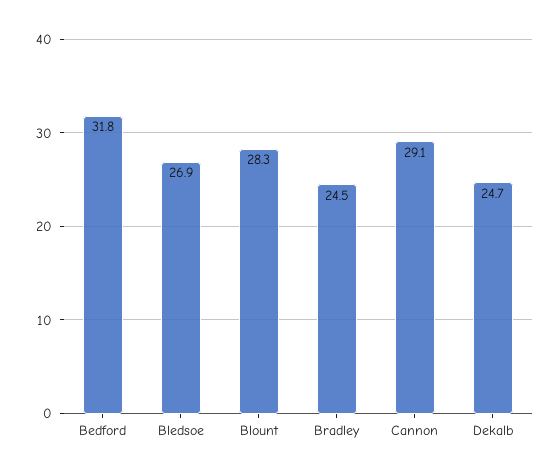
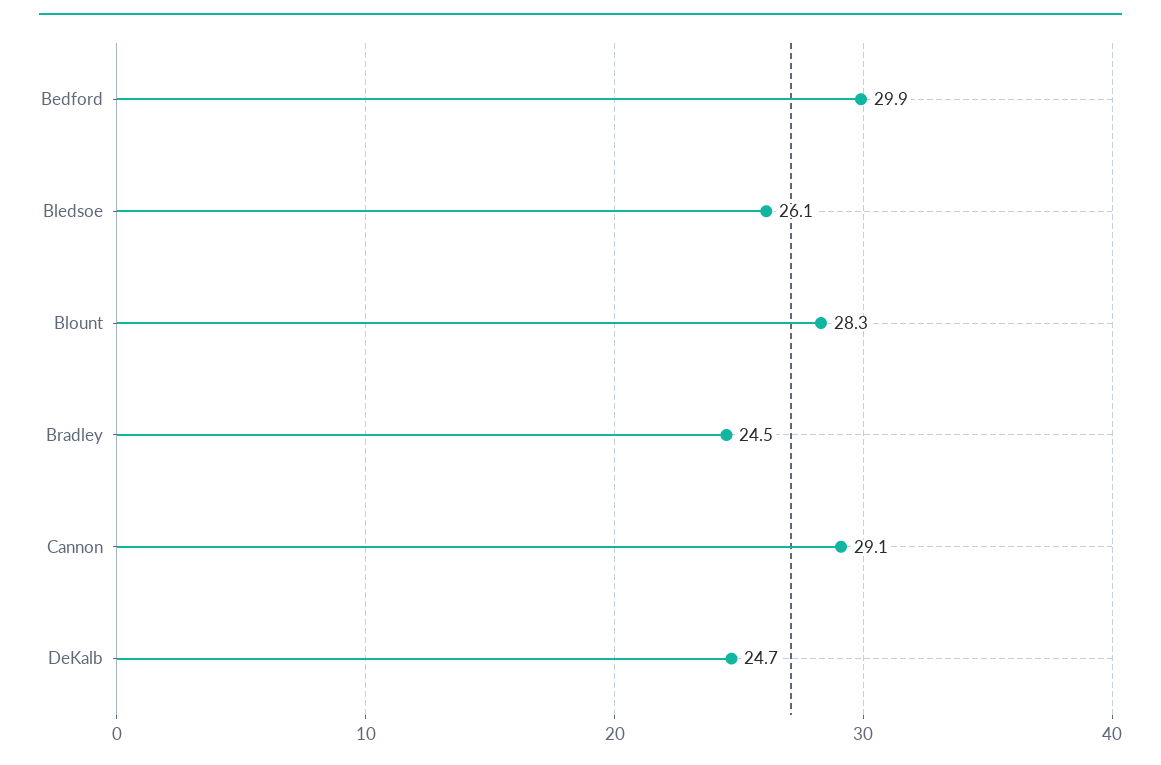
Bedford: 31.8 -> 29.9
Bledsoe: 26.9 -> 26.1

